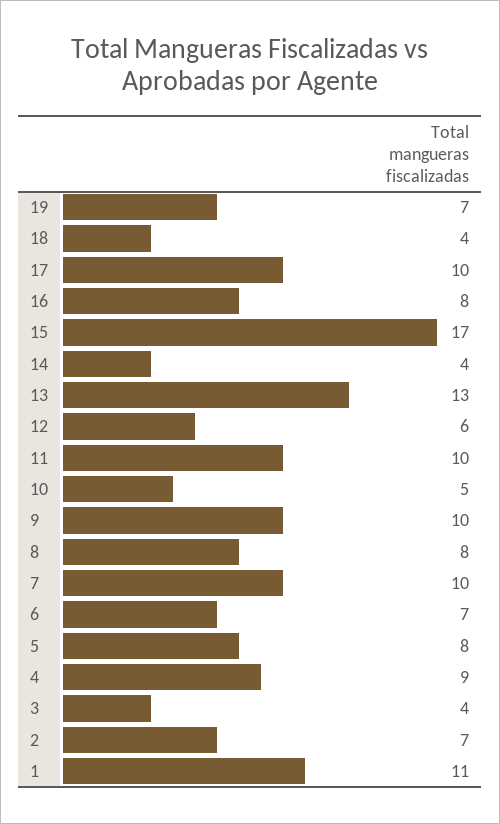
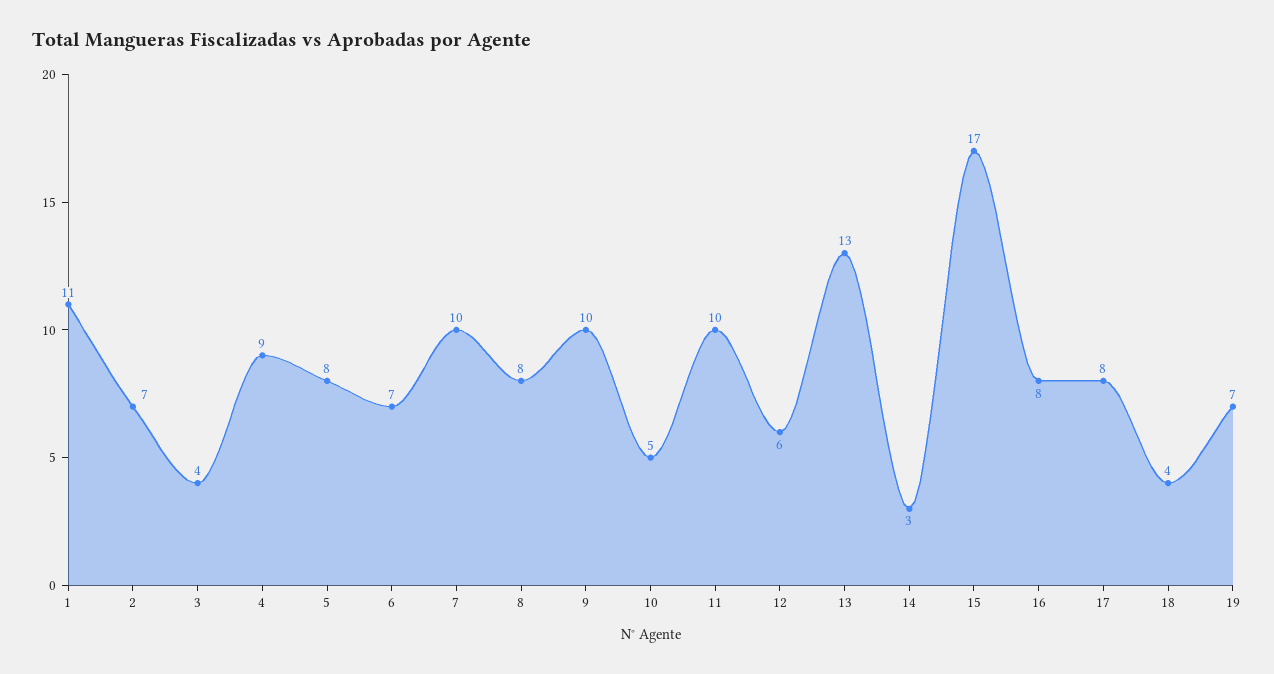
17: 10 -> 8
14: 4 -> 3

